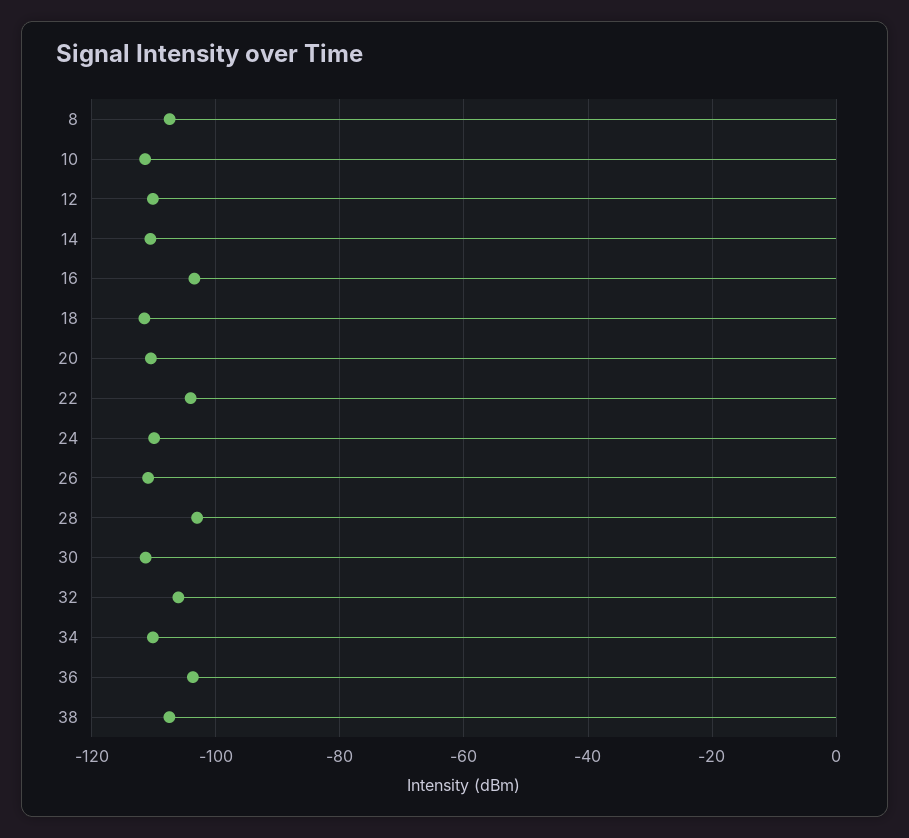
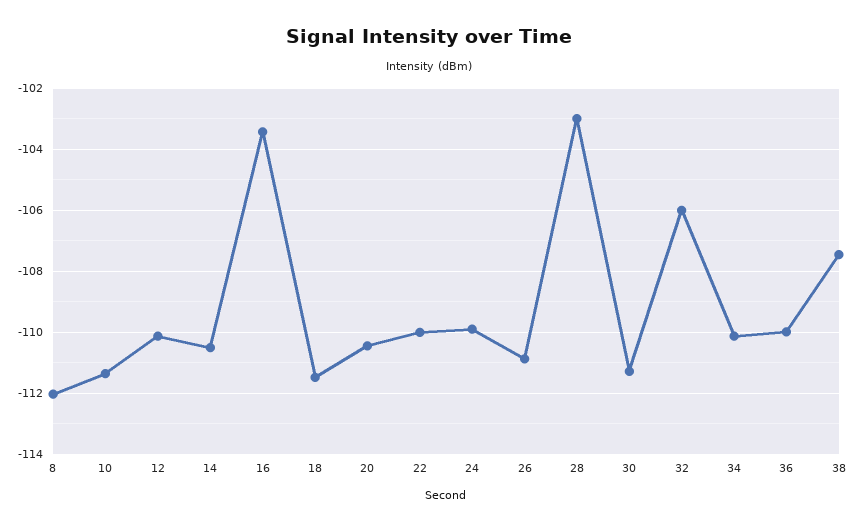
8: -108 -> -112
22: -104 -> -110
36: -104 -> -110

